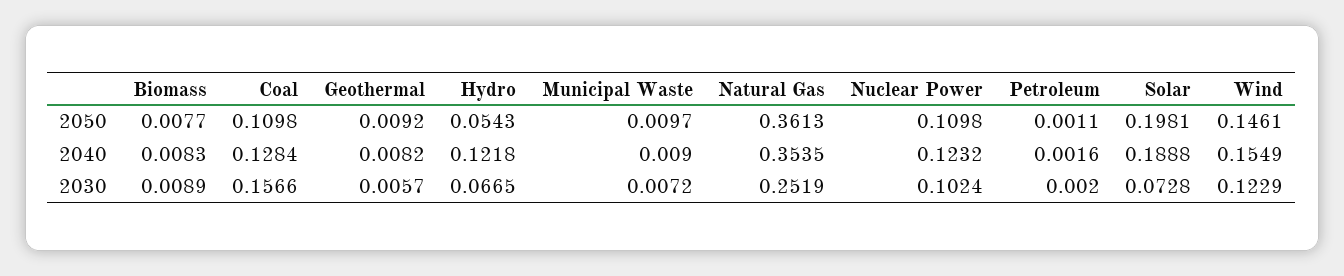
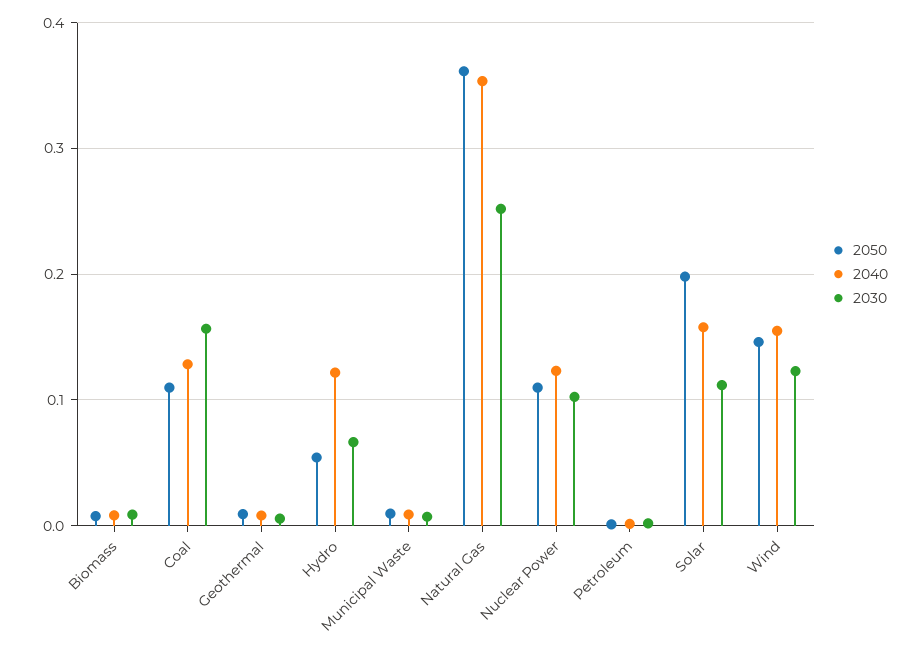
2040, Solar: 0.1888 -> 0.16
2030, Solar: 0.0728 -> 0.11

